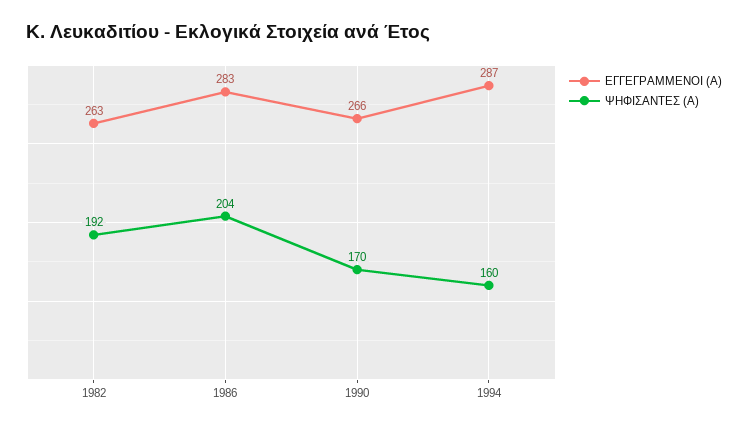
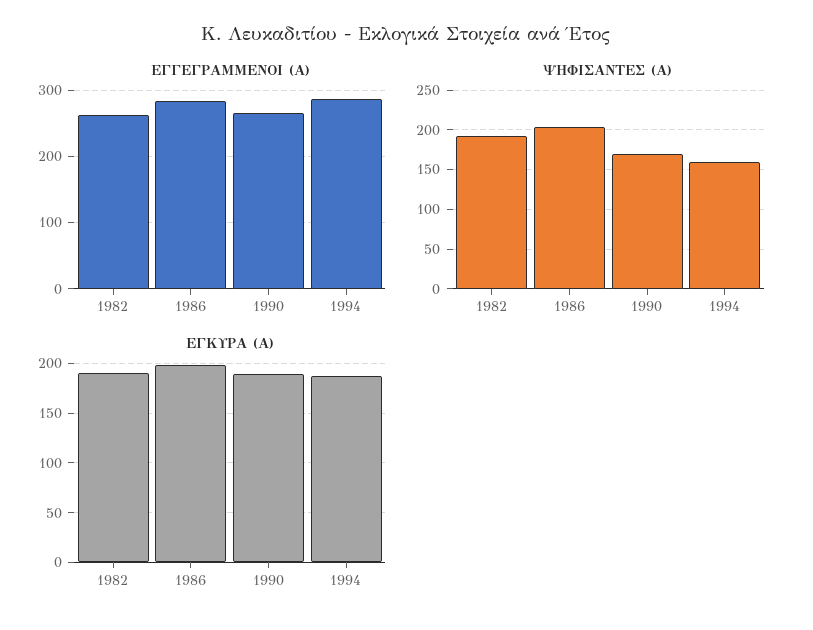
ΕΓΚΥΡΑ (Α), 1982: none -> 190
ΕΓΚΥΡΑ (Α), 1986: none -> 200
ΕΓΚΥΡΑ (Α), 1990: none -> 190
ΕΓΚΥΡΑ (Α), 1994: none -> 190

